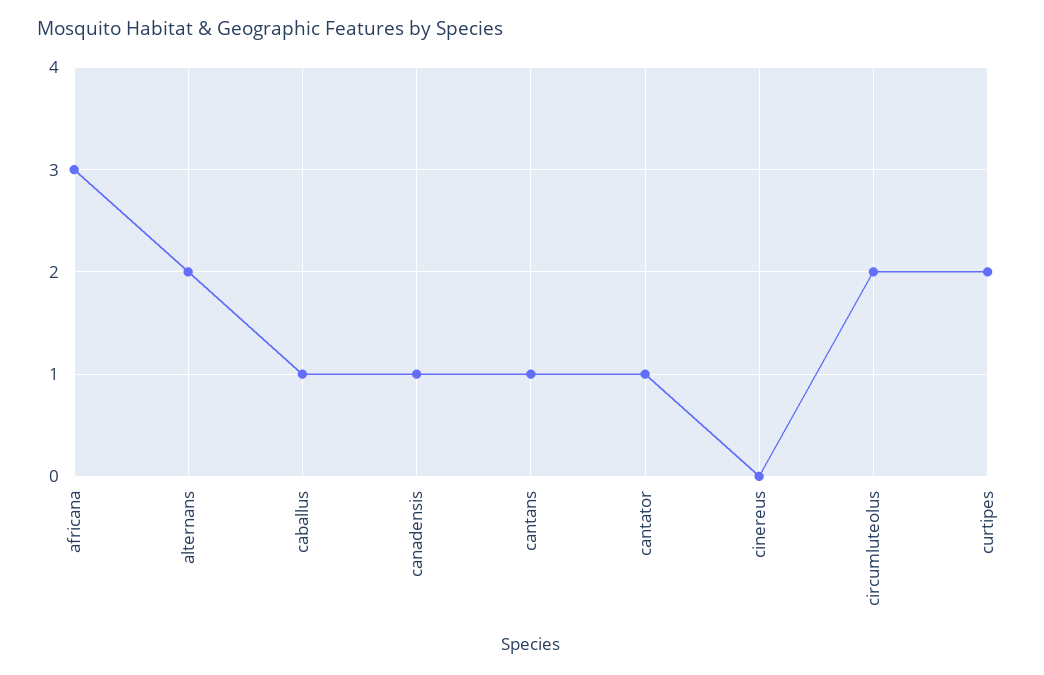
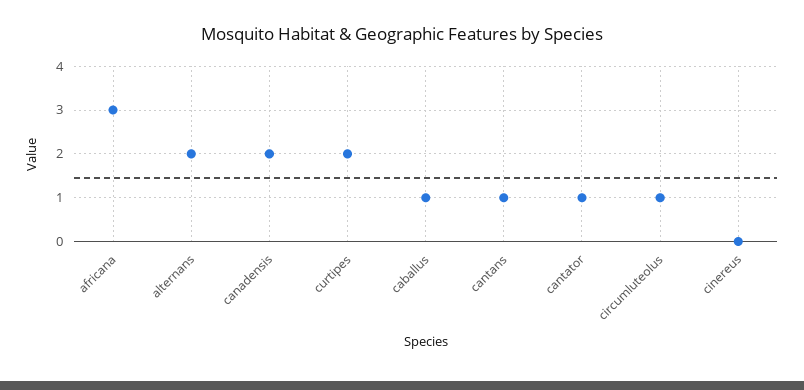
canadensis: 1 -> 2
circumluteolus: 2 -> 1

